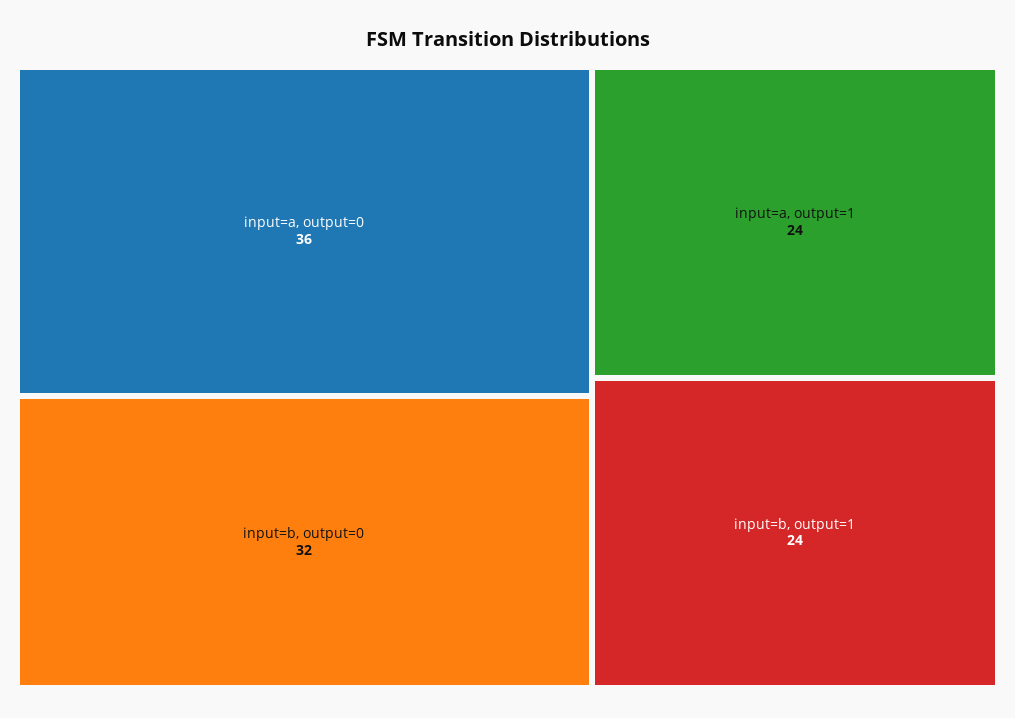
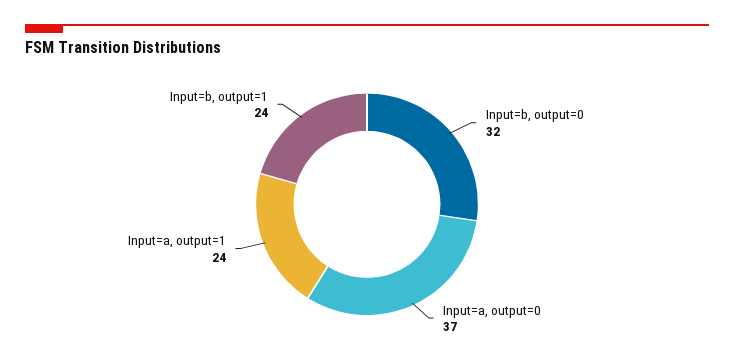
input=a, output=0: 36 -> 37

